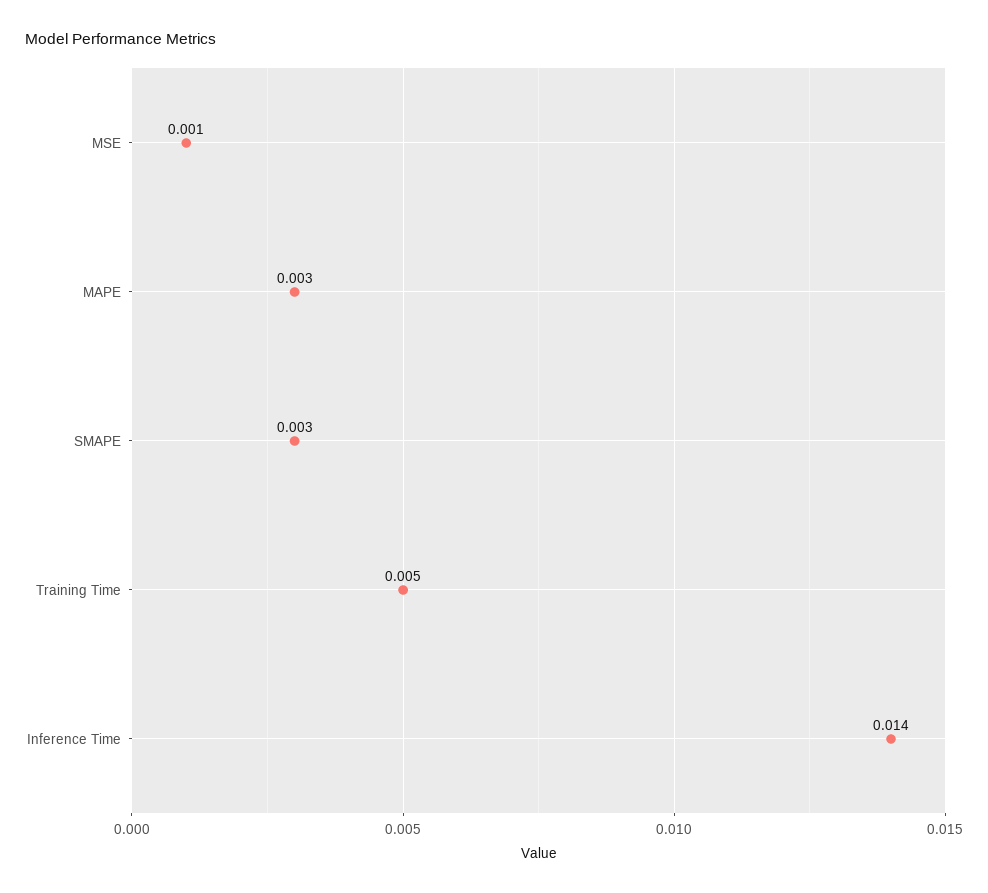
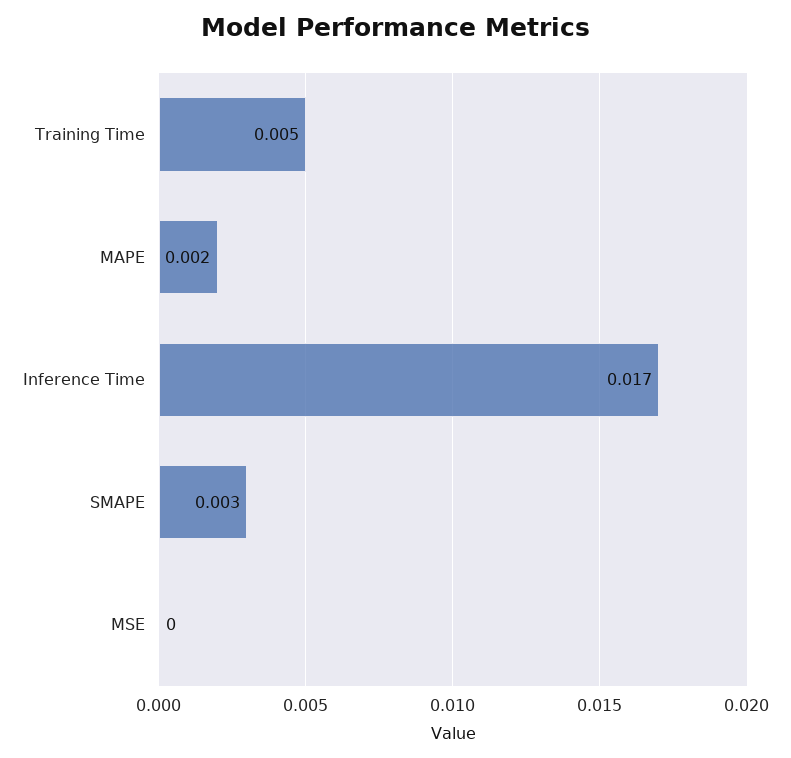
MSE: 0.001 -> 0
MAPE: 0.003 -> 0.002
Inference Time: 0.014 -> 0.017

